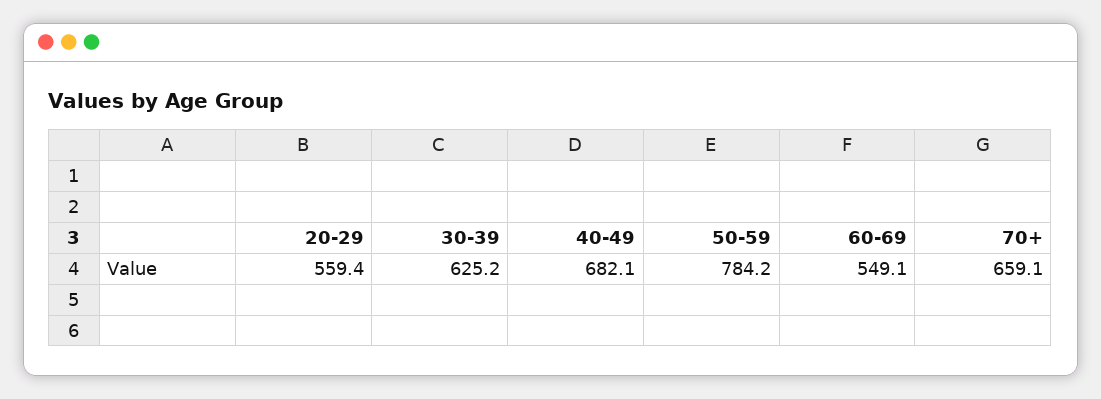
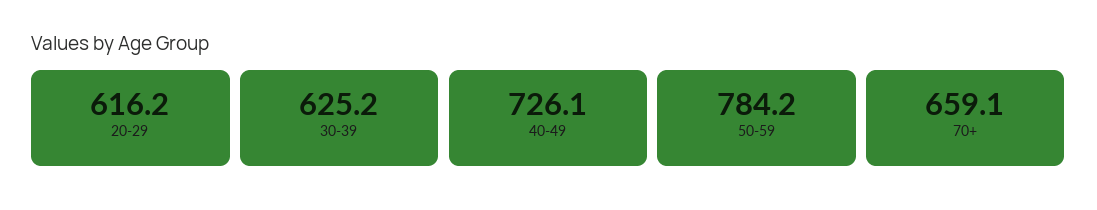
20-29: 559.4 -> 616.2
40-49: 682.1 -> 726.1
60-69: 549.1 -> none

